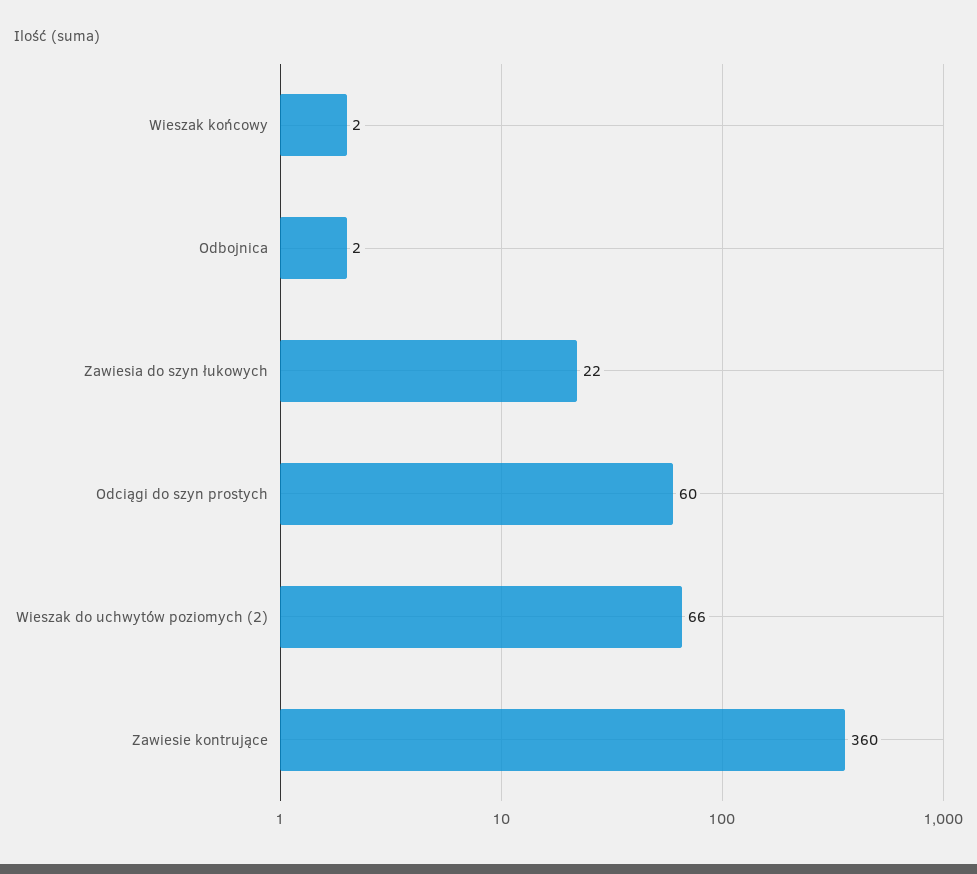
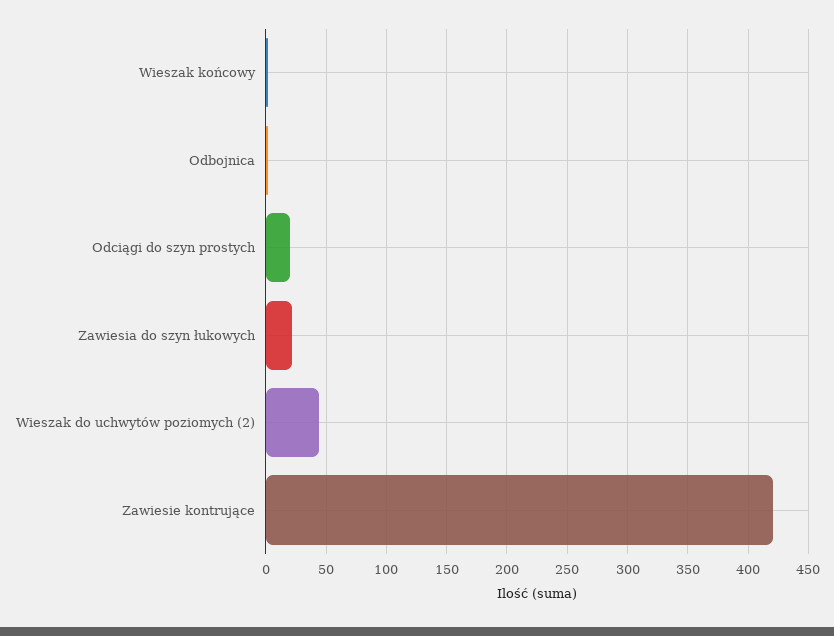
Odciągi do szyn prostych: 60 -> 20
Wieszak do uchwytów poziomych (2): 66 -> 45
Zawiesie kontrujące: 360 -> 420

